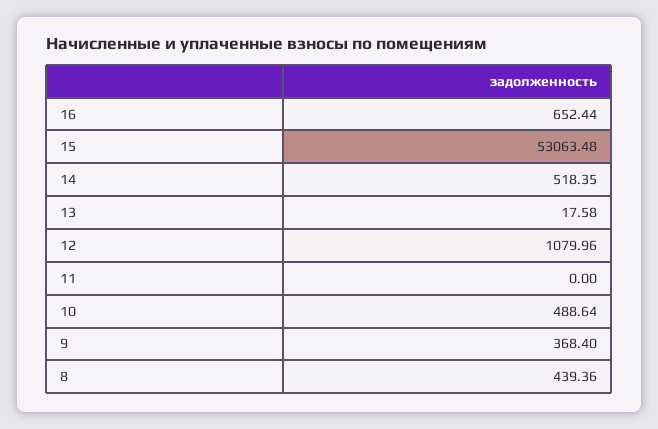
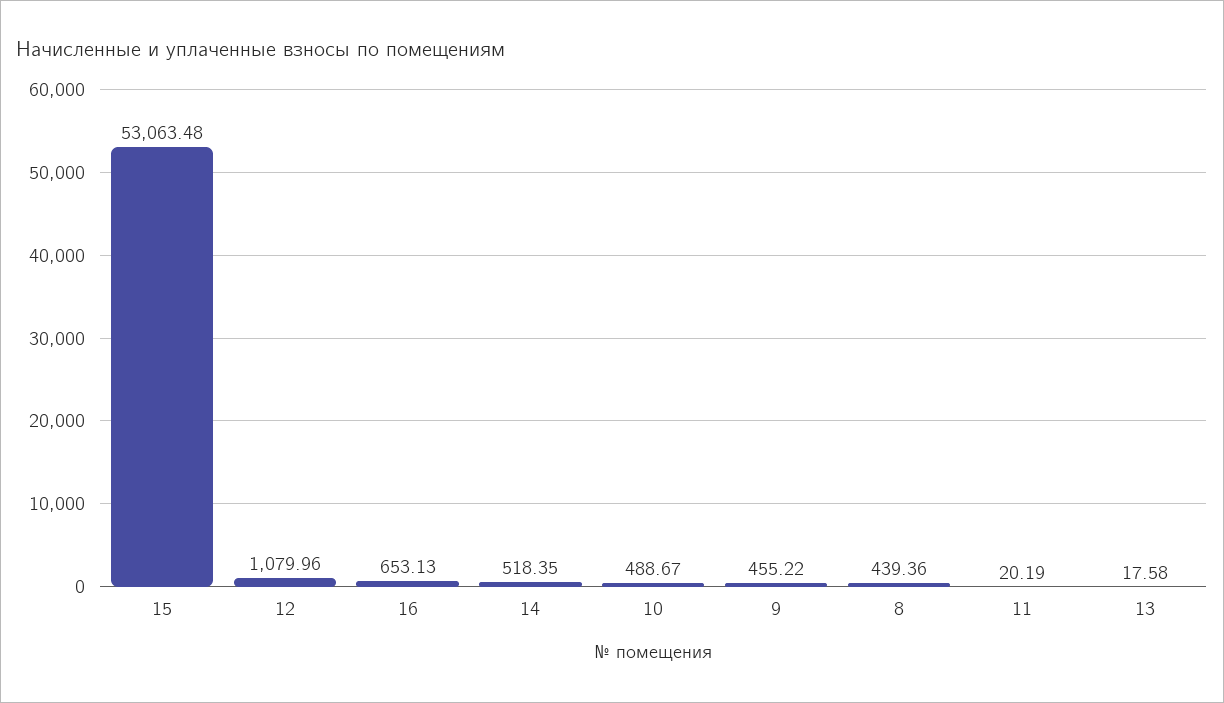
16: 652.44 -> 653.13
11: 0 -> 20.19
10: 488.64 -> 488.67
9: 368.4 -> 455.22

